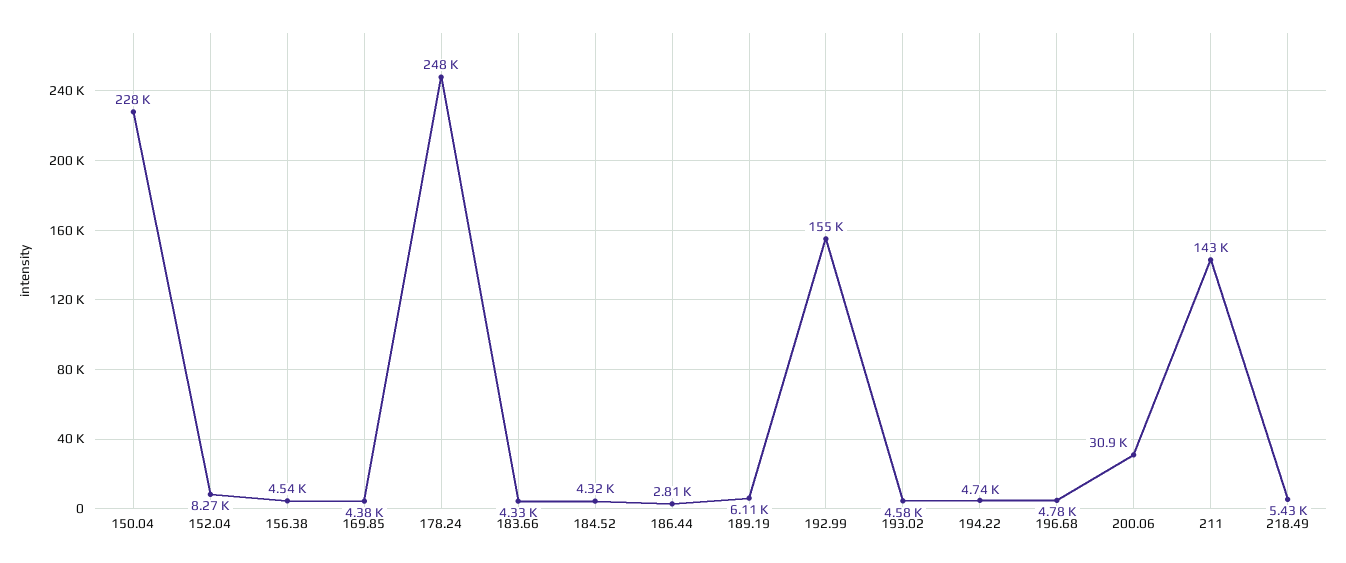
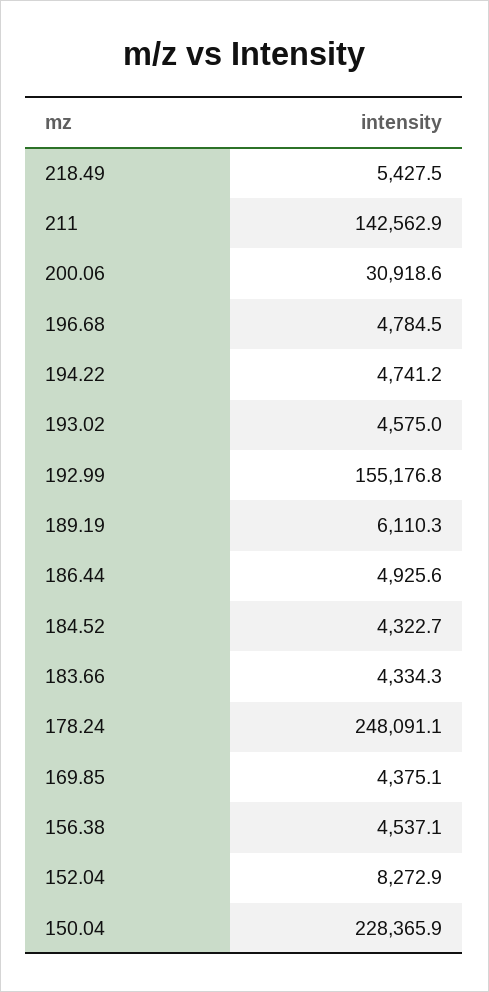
186.44: 2810 -> 4925.6

